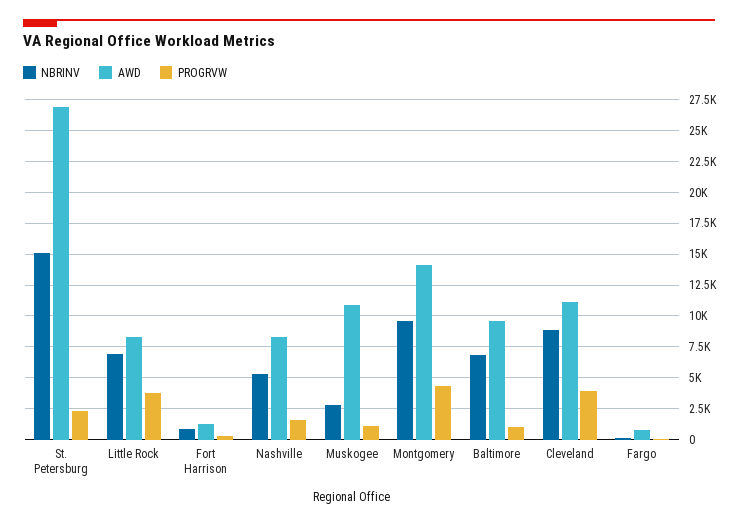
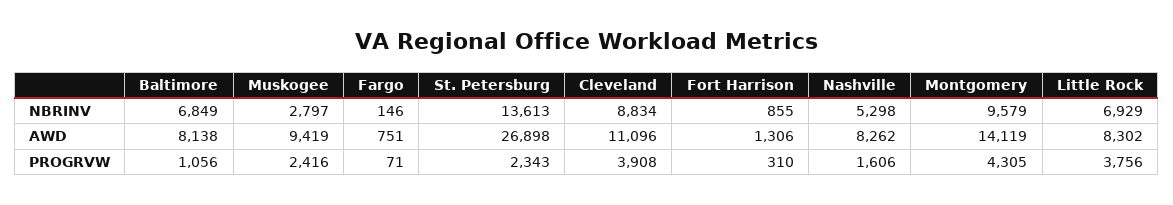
NBRINV, St. Petersburg: 15000 -> 13613
AWD, Muskogee: 11000 -> 9419
PROGRVW, Muskogee: 1000 -> 2416
AWD, Baltimore: 9500 -> 8138

